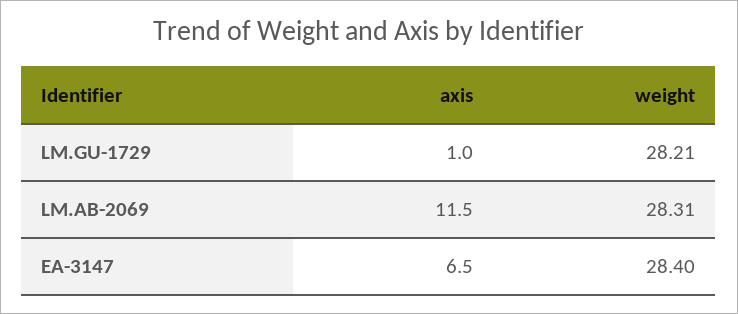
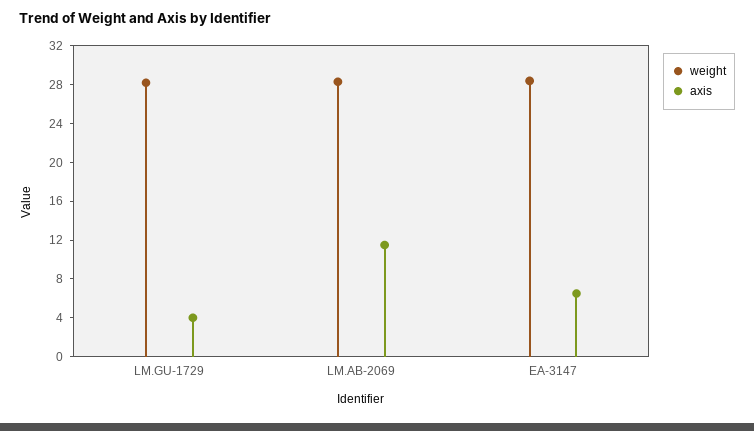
axis, LM.GU-1729: 1 -> 4

